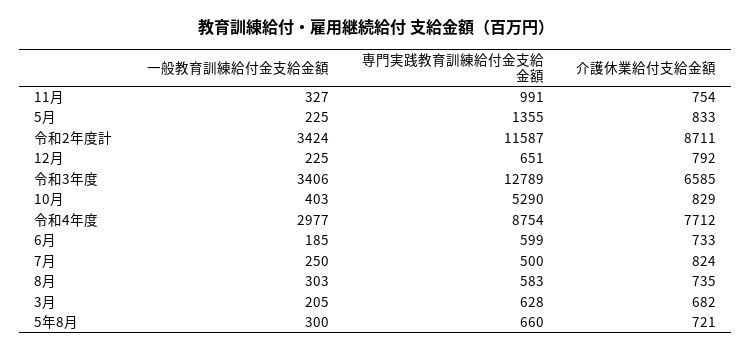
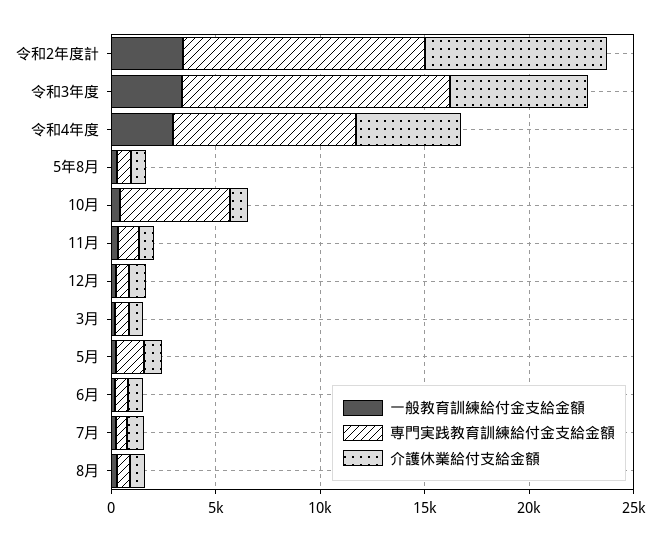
介護休業給付支給金額, 令和4年度: 7712 -> 5000

